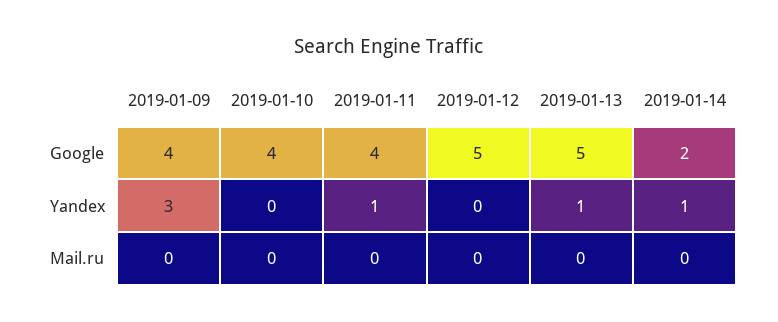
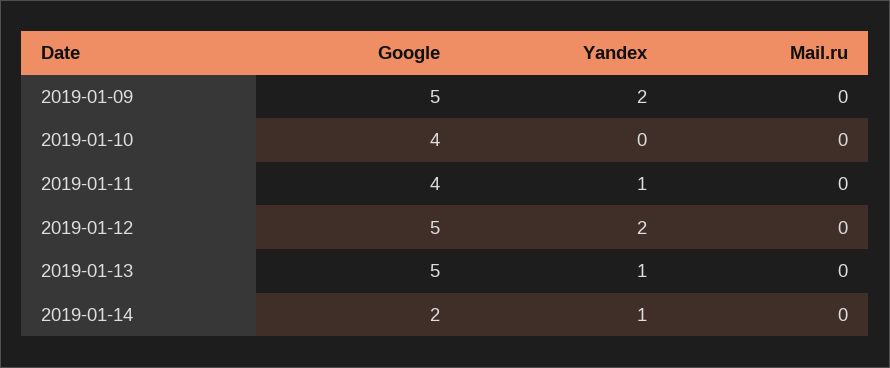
2019-01-09, Google: 4 -> 5
2019-01-09, Yandex: 3 -> 2
2019-01-12, Yandex: 0 -> 2

